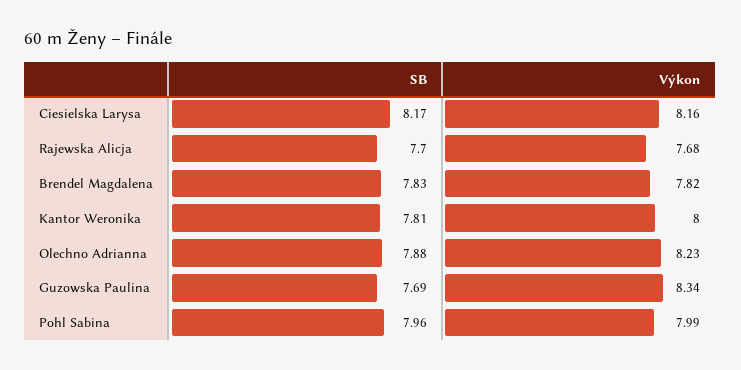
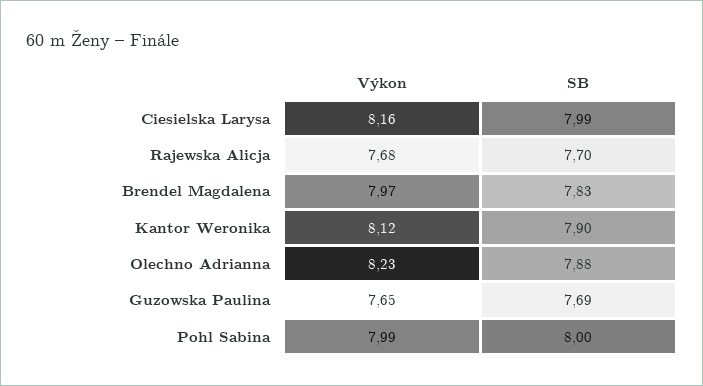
SB, Ciesielska Larysa: 8.17 -> 7.99
Výkon, Brendel Magdalena: 7.82 -> 7.97
SB, Kantor Weronika: 7.81 -> 7.9
Výkon, Kantor Weronika: 8 -> 8.12
Výkon, Guzowska Paulina: 8.34 -> 7.65
SB, Pohl Sabina: 7.96 -> 8

